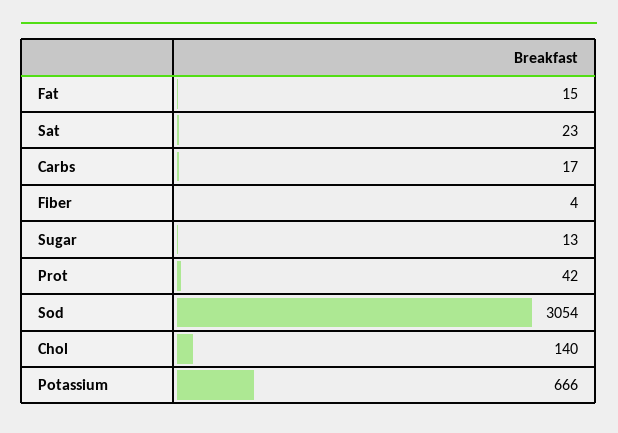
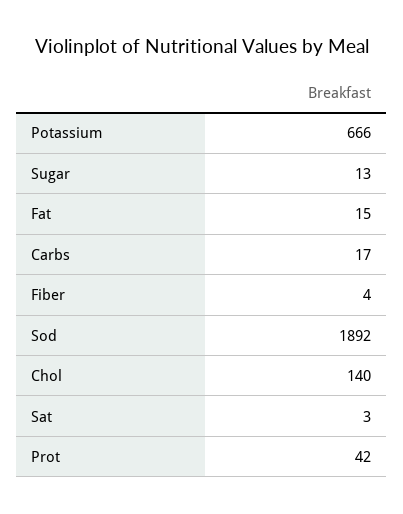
Sat: 23 -> 3
Sod: 3054 -> 1892

